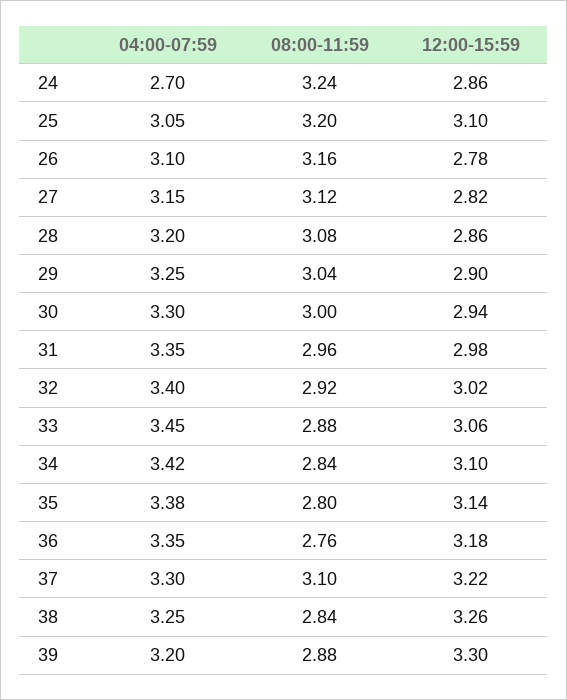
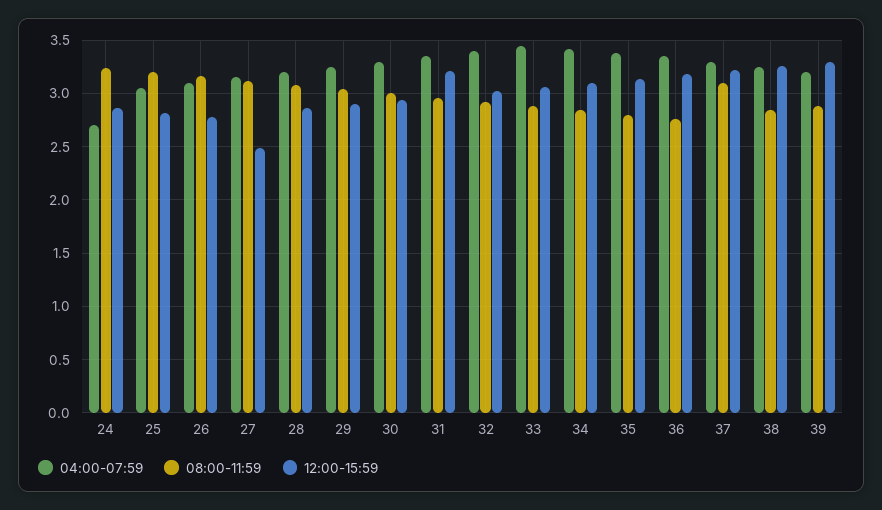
12:00-15:59, 25: 3.1 -> 2.8
12:00-15:59, 27: 2.82 -> 2.5
12:00-15:59, 31: 2.98 -> 3.2

